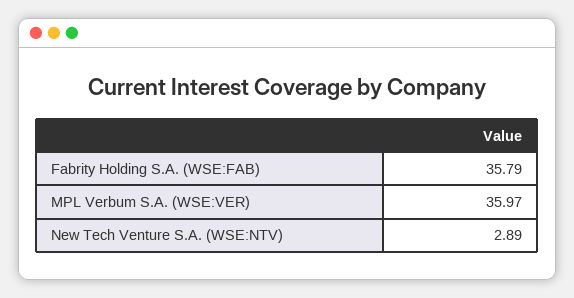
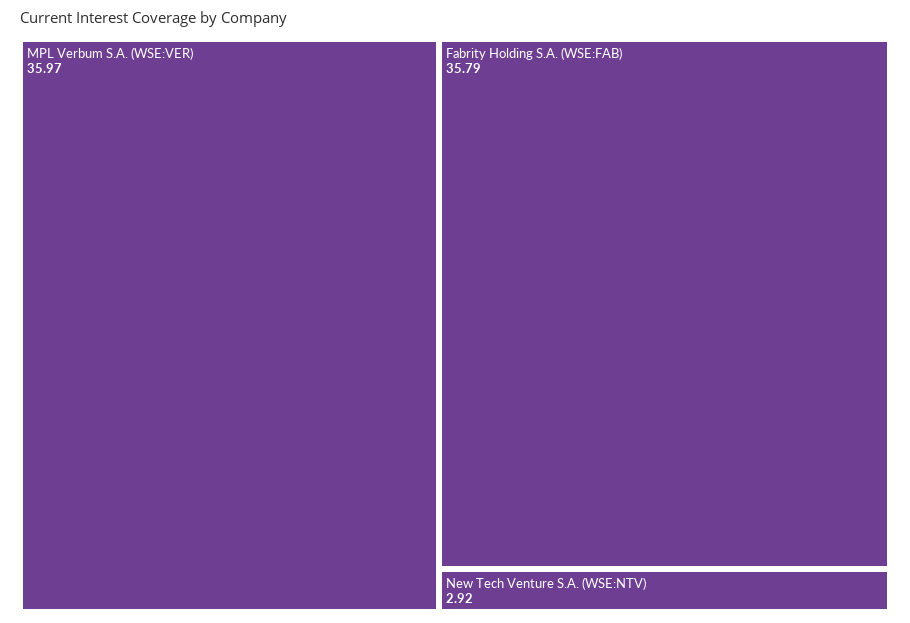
New Tech Venture S.A. (WSE:NTV): 2.89 -> 2.92

